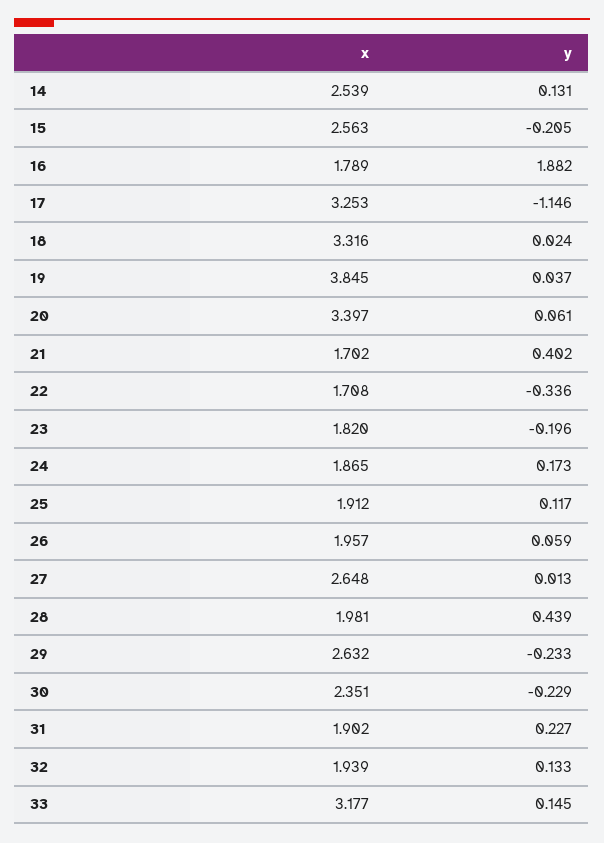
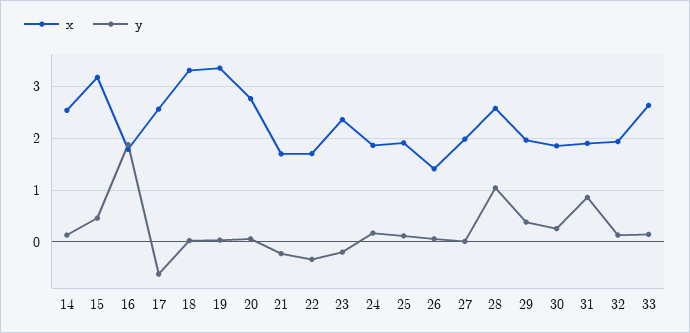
x, 15: 2.563 -> 3.2
y, 15: -0.205 -> 0.4
x, 17: 3.253 -> 2.6
y, 17: -1.146 -> -0.6
x, 19: 3.845 -> 3.4
x, 20: 3.397 -> 2.8
y, 21: 0.402 -> -0.2
x, 23: 1.82 -> 2.4
x, 26: 1.957 -> 1.4
x, 27: 2.648 -> 2
x, 28: 1.981 -> 2.6
y, 28: 0.439 -> 1
x, 29: 2.632 -> 2
y, 29: -0.233 -> 0.4
x, 30: 2.351 -> 1.8
y, 30: -0.229 -> 0.2
y, 31: 0.227 -> 0.8
x, 33: 3.177 -> 2.6

